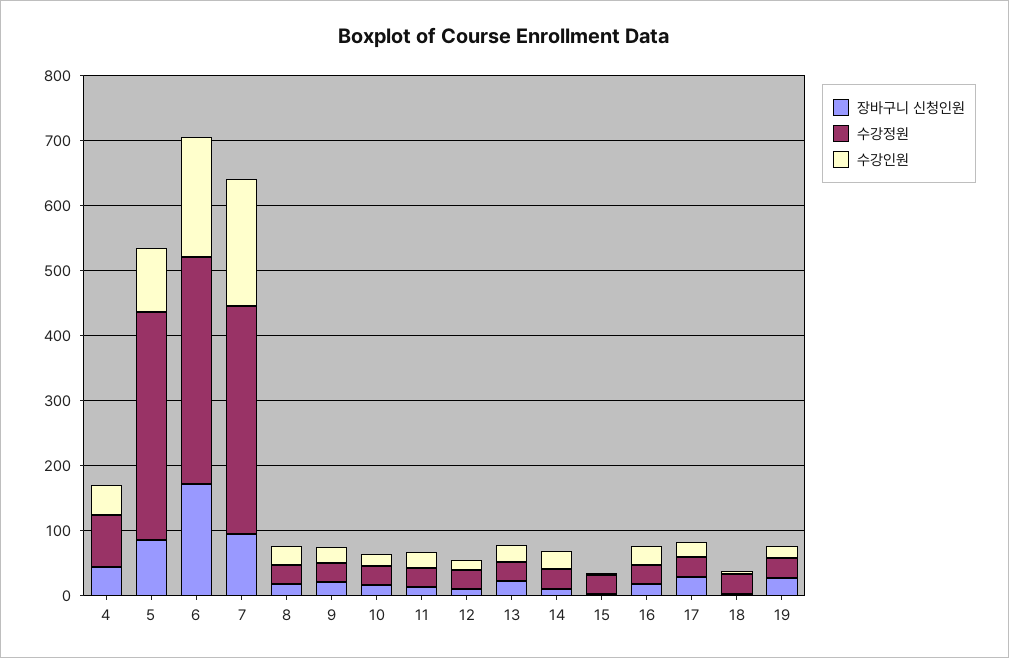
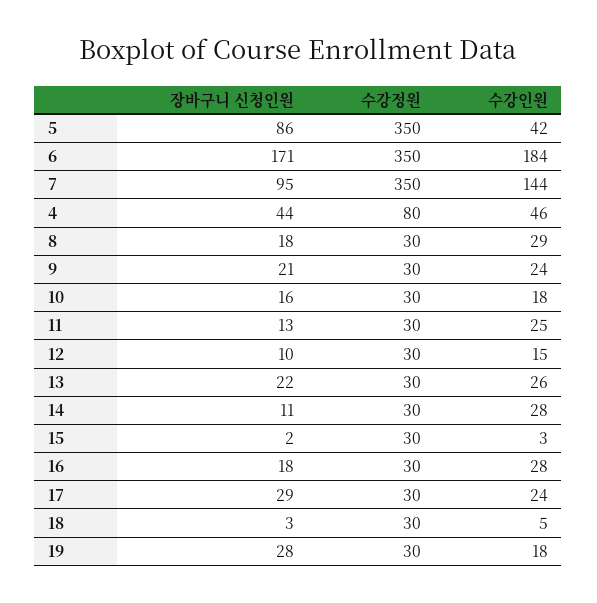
수강인원, 5: 100 -> 42
수강인원, 7: 200 -> 144

